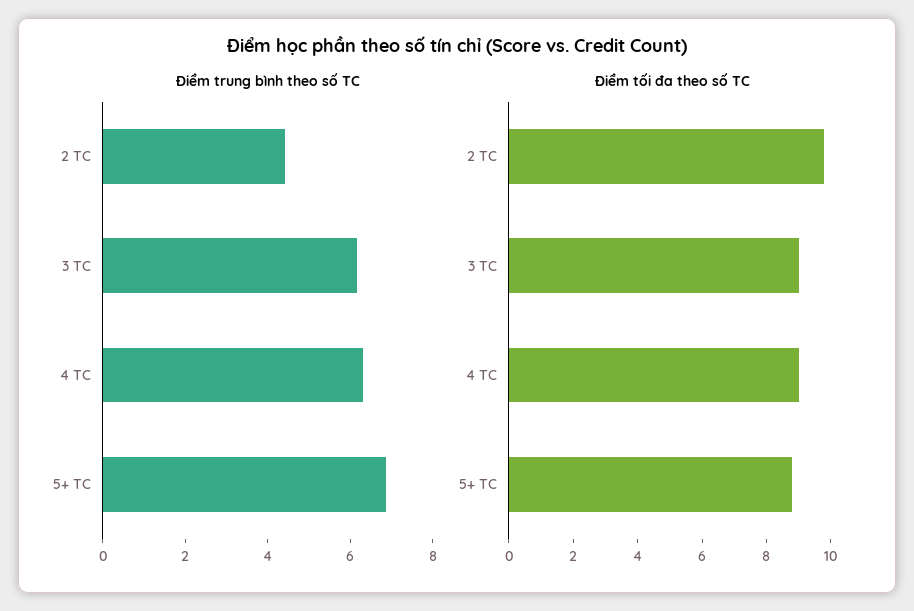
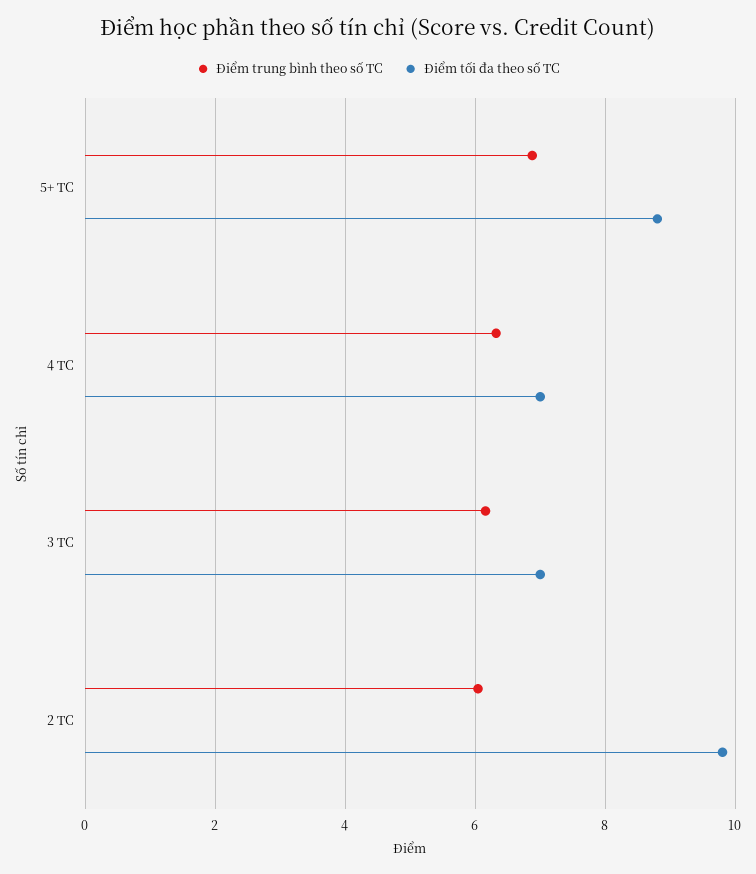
Điểm trung bình theo số TC, 2 TC: 4.5 -> 6
Điểm tối đa theo số TC, 3 TC: 9 -> 7
Điểm tối đa theo số TC, 4 TC: 9 -> 7

